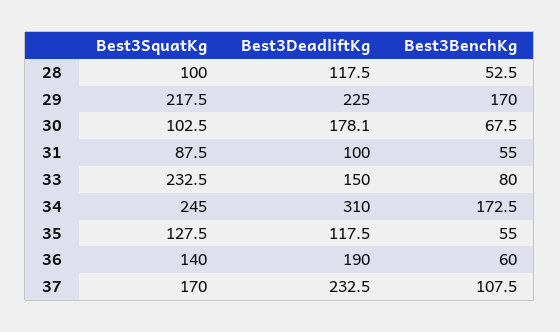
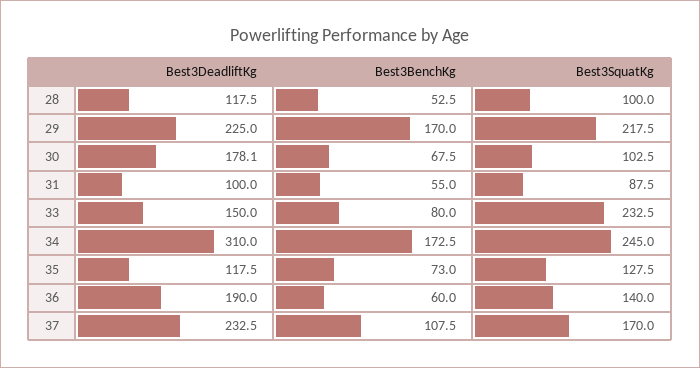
Best3BenchKg, 35: 55 -> 73

